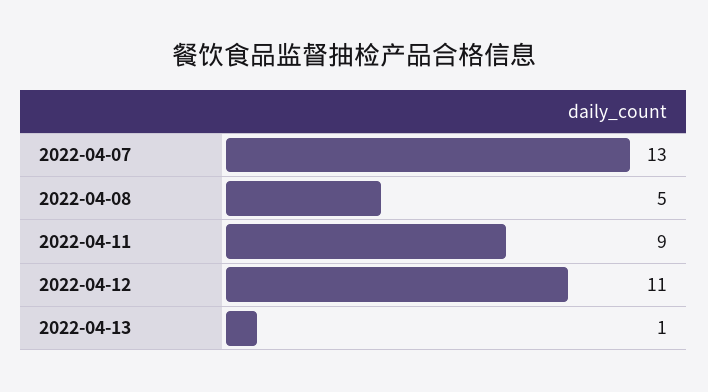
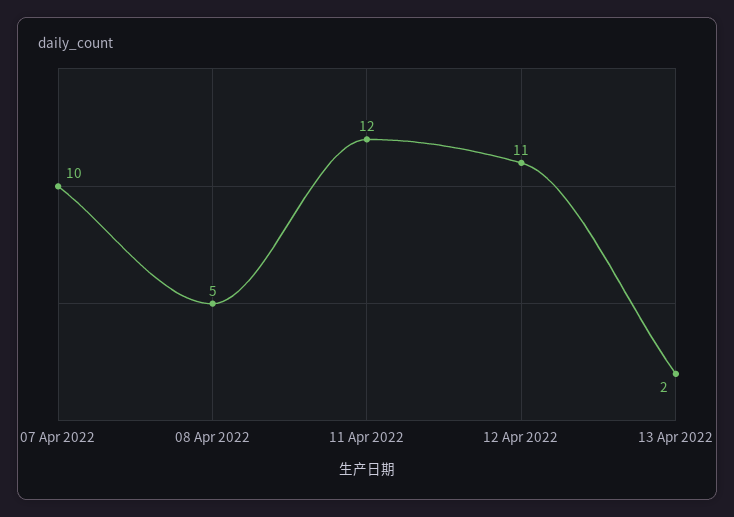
2022-04-07: 13 -> 10
2022-04-11: 9 -> 12
2022-04-13: 1 -> 2

